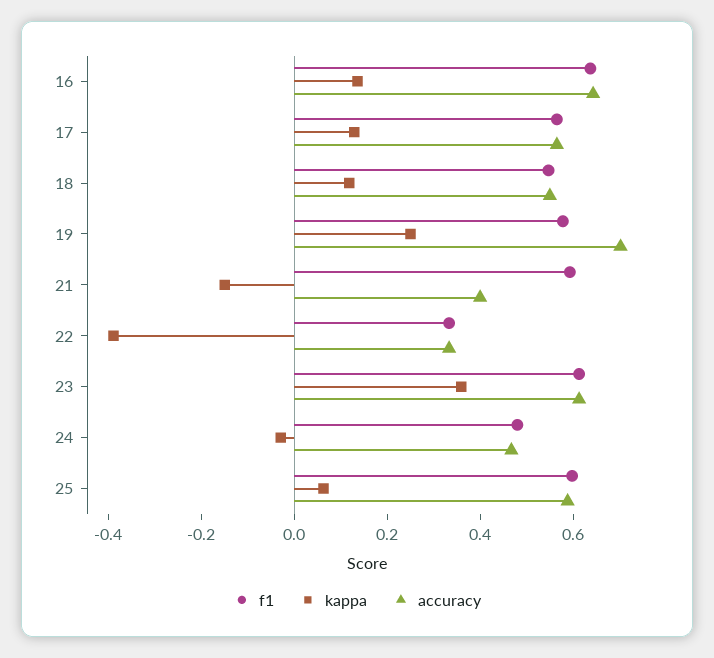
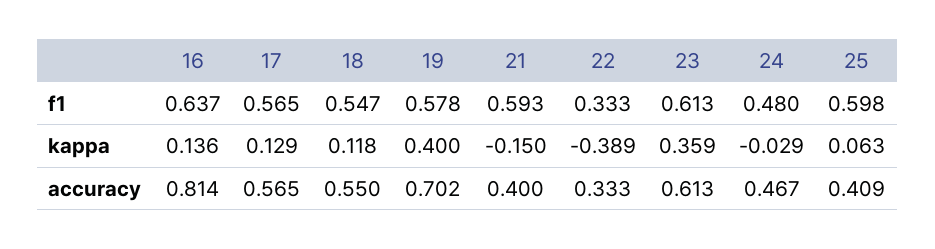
accuracy, 16: 0.65 -> 0.814
kappa, 19: 0.25 -> 0.4
accuracy, 25: 0.6 -> 0.409

